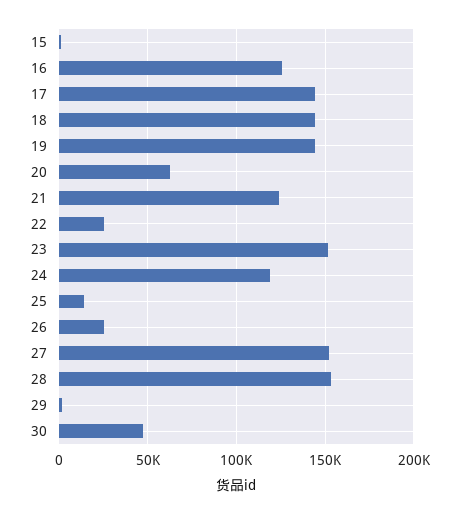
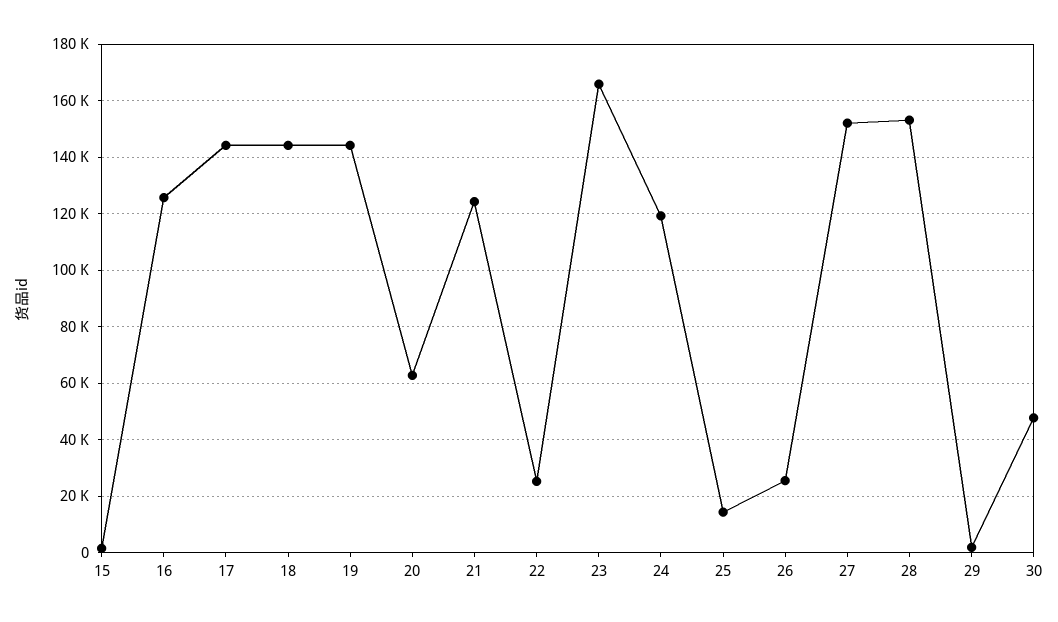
23: 150000 -> 165000

